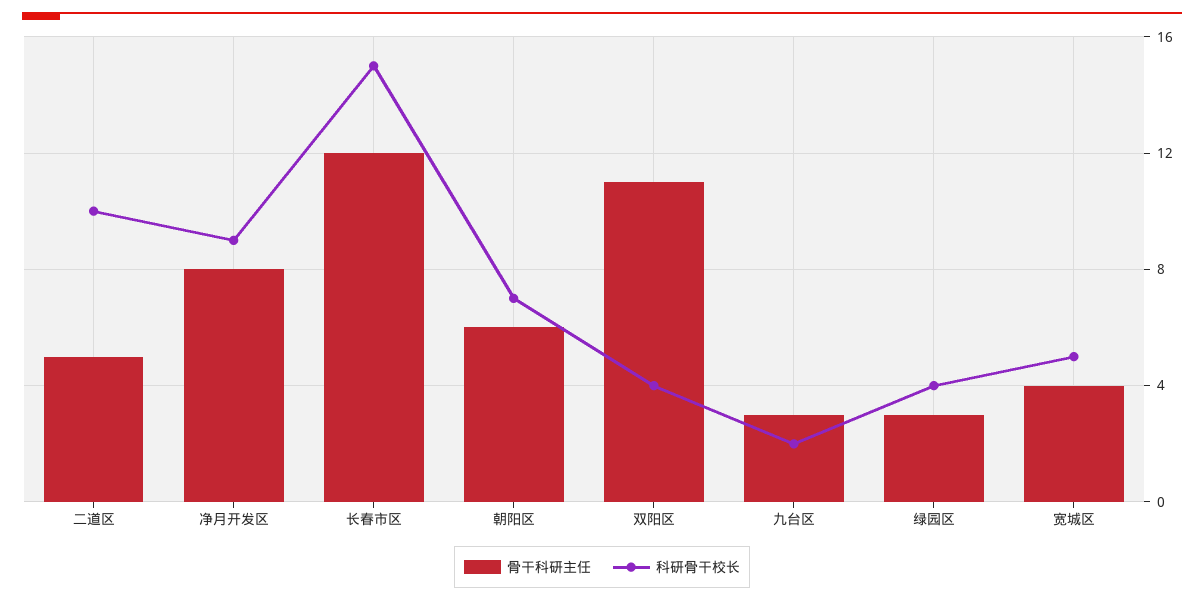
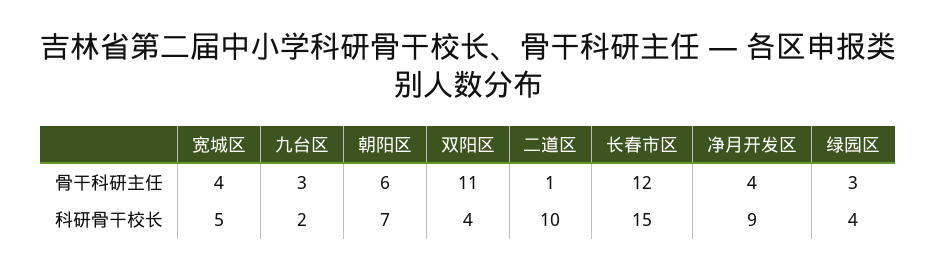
骨干科研主任, 二道区: 5 -> 1
骨干科研主任, 净月开发区: 8 -> 4

